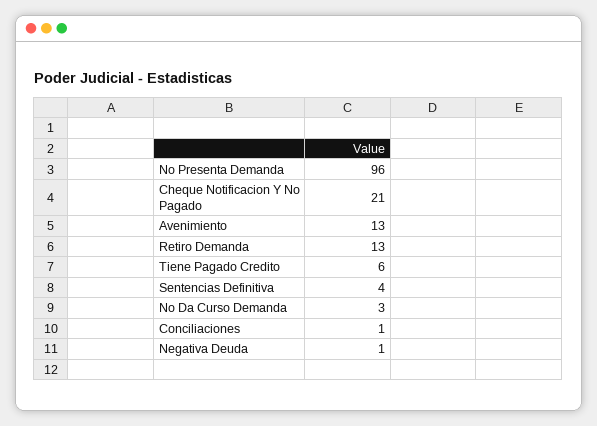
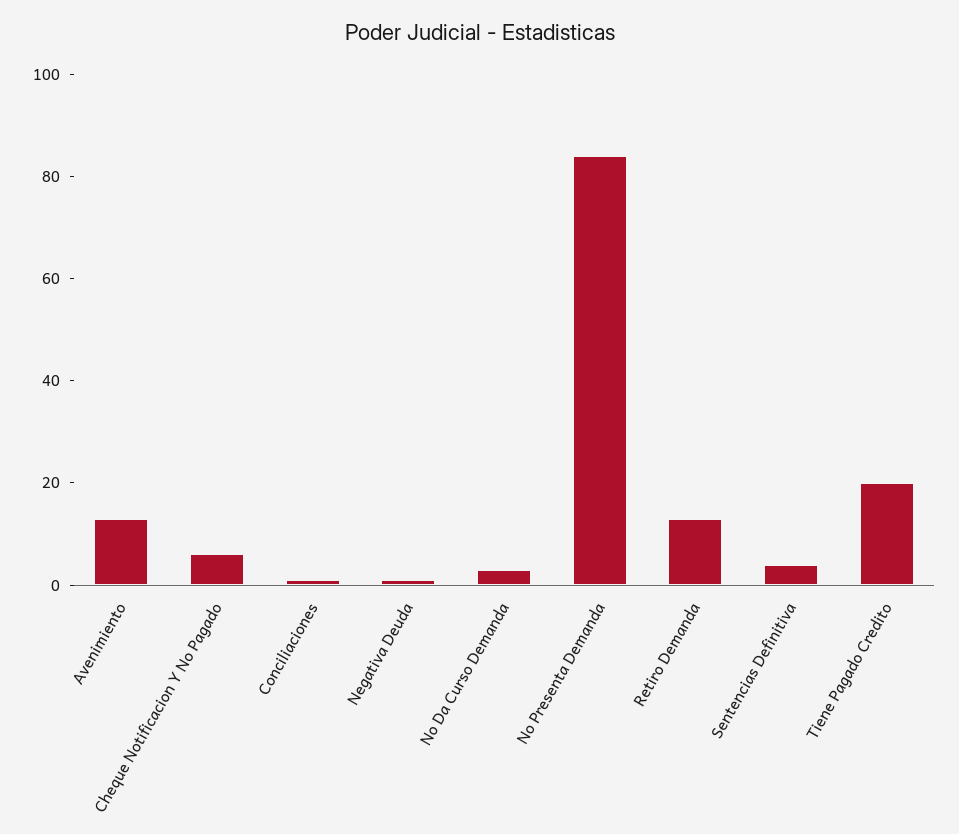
No Presenta Demanda: 96 -> 85
Cheque Notificacion Y No Pagado: 21 -> 5
Tiene Pagado Credito: 6 -> 20

